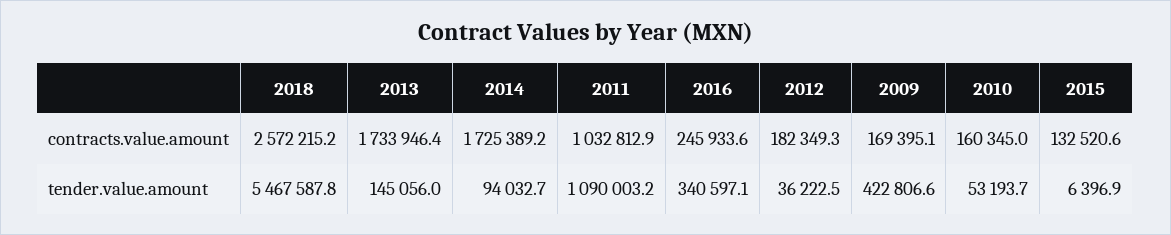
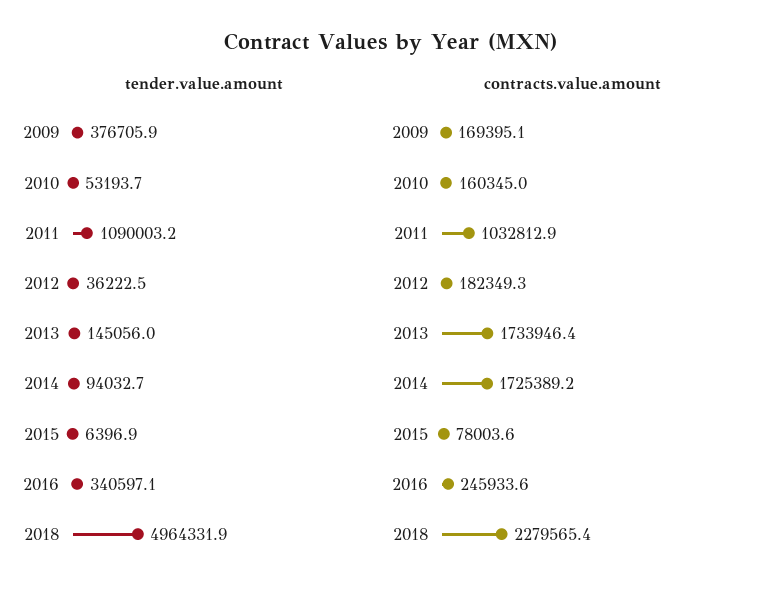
contracts.value.amount, 2018: 2572215.2 -> 2279565.4
contracts.value.amount, 2015: 132520.6 -> 78003.6
tender.value.amount, 2018: 5467587.8 -> 4964331.9
tender.value.amount, 2009: 422806.6 -> 376705.9

